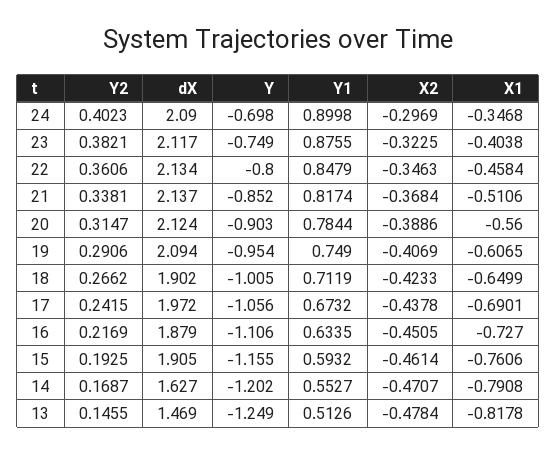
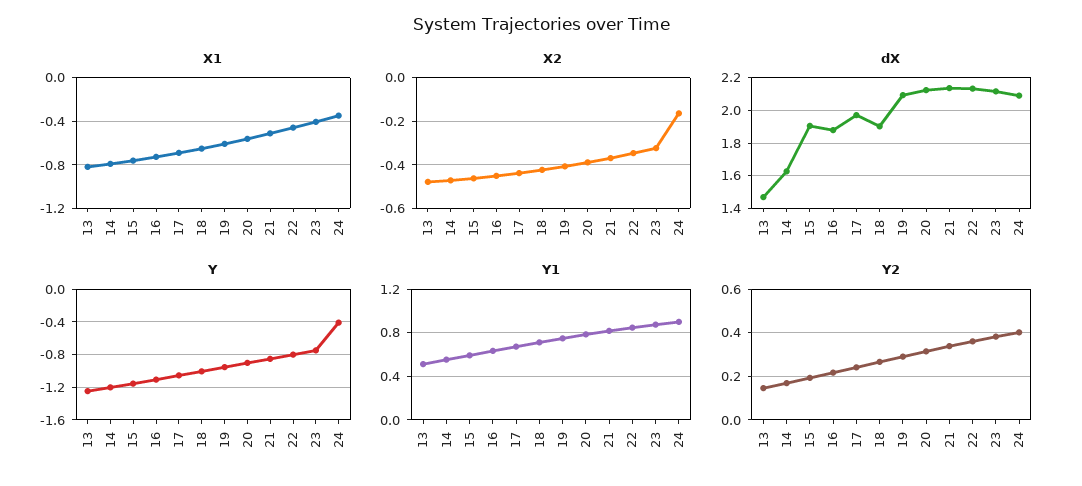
Y, 24: -0.698 -> -0.4
X2, 24: -0.2969 -> -0.15

